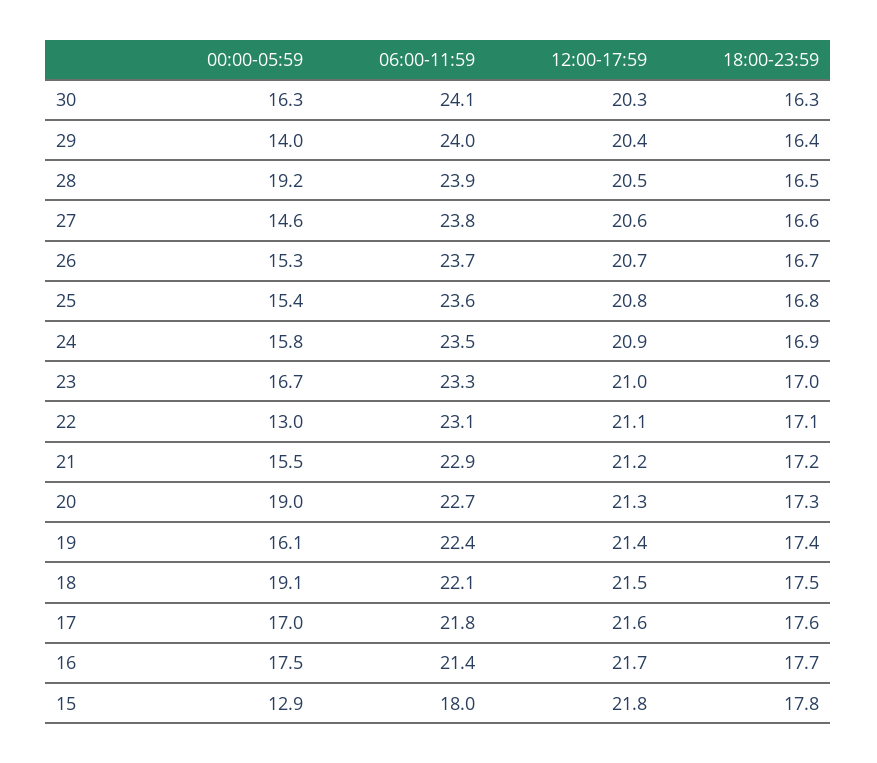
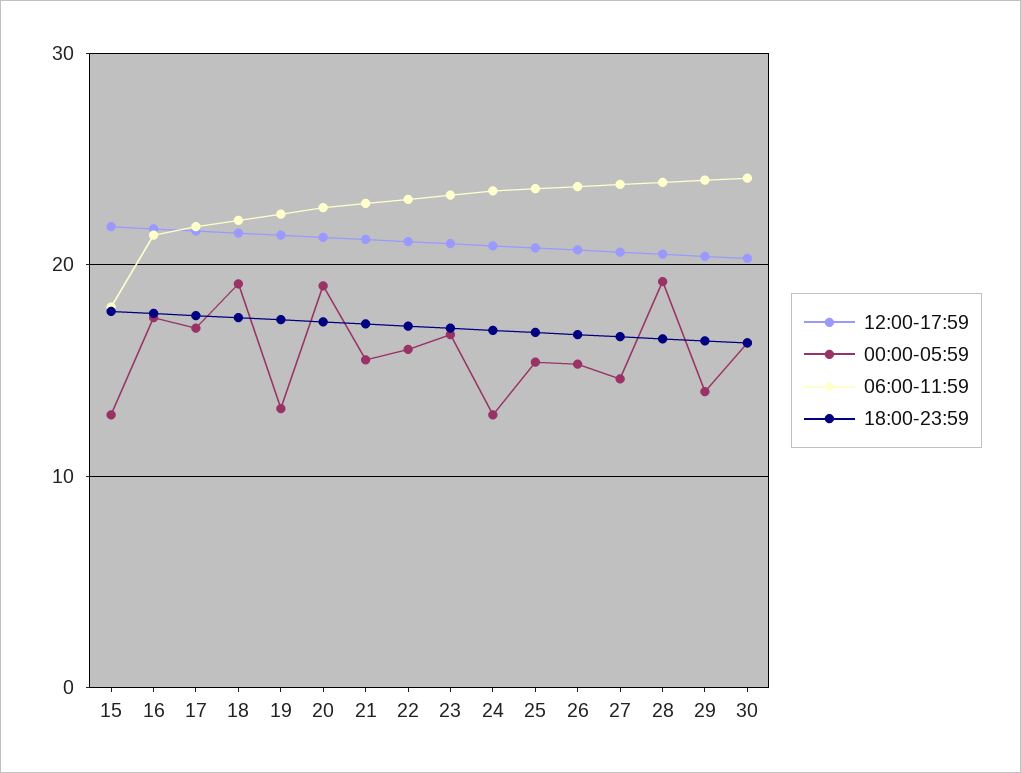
00:00-05:59, 24: 15.8 -> 13
00:00-05:59, 22: 13 -> 16
00:00-05:59, 19: 16.1 -> 13

